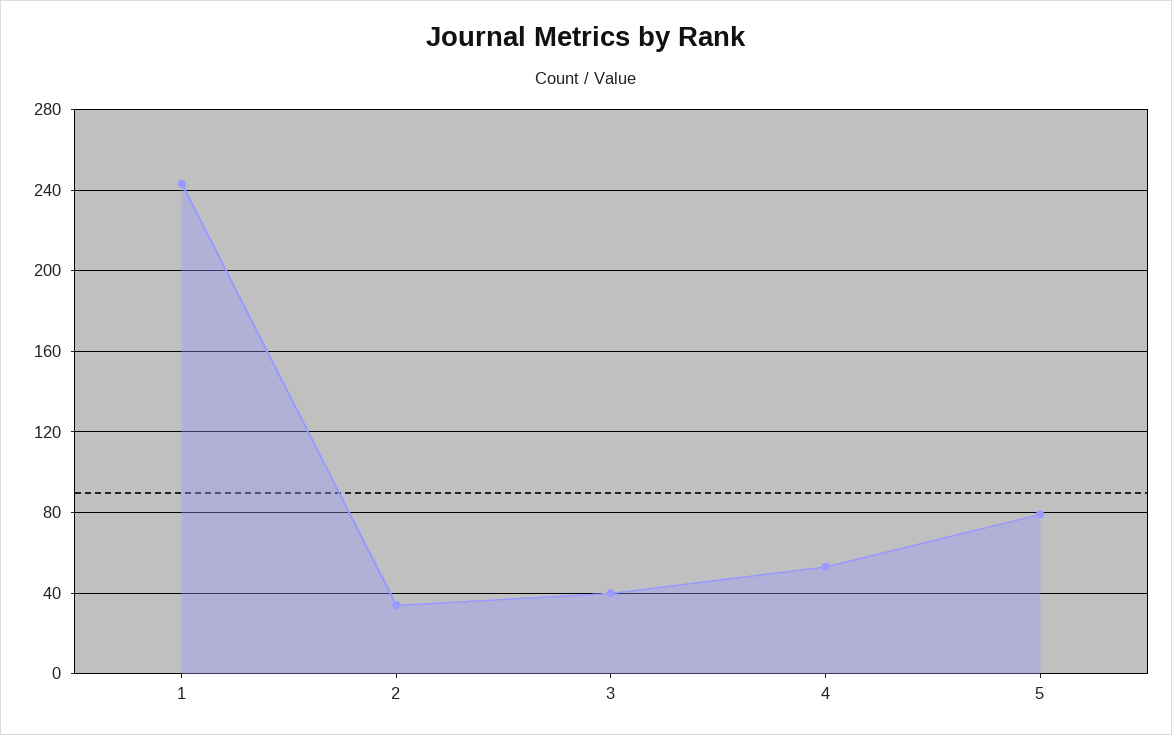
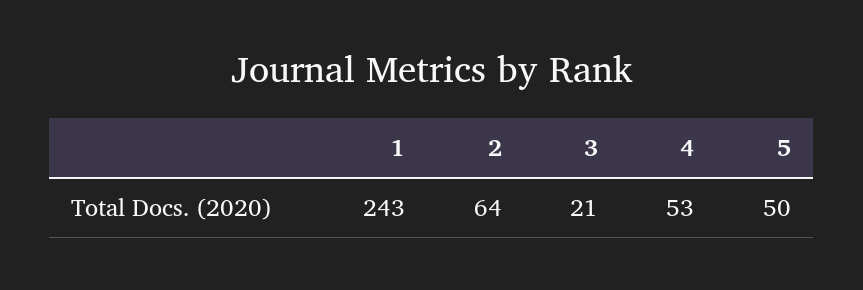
2: 35 -> 64
3: 40 -> 21
5: 80 -> 50

